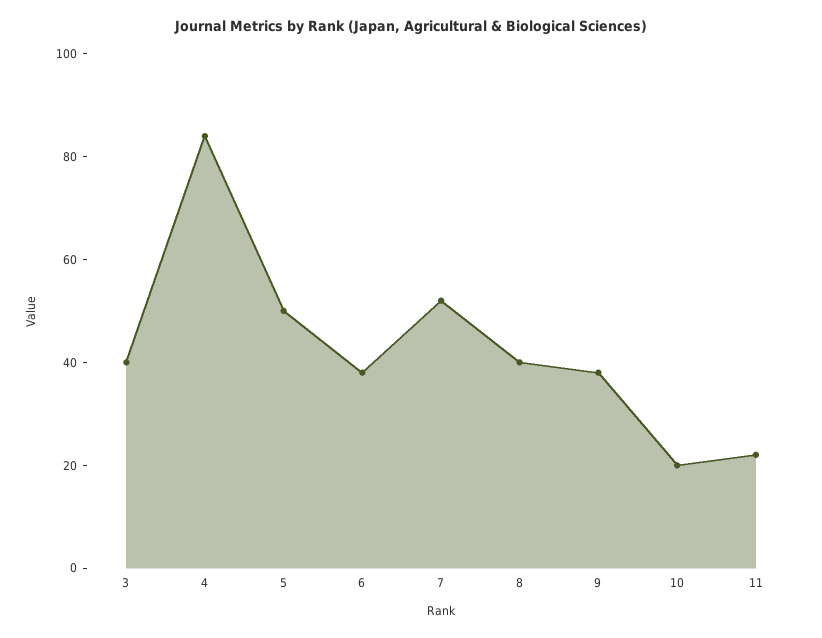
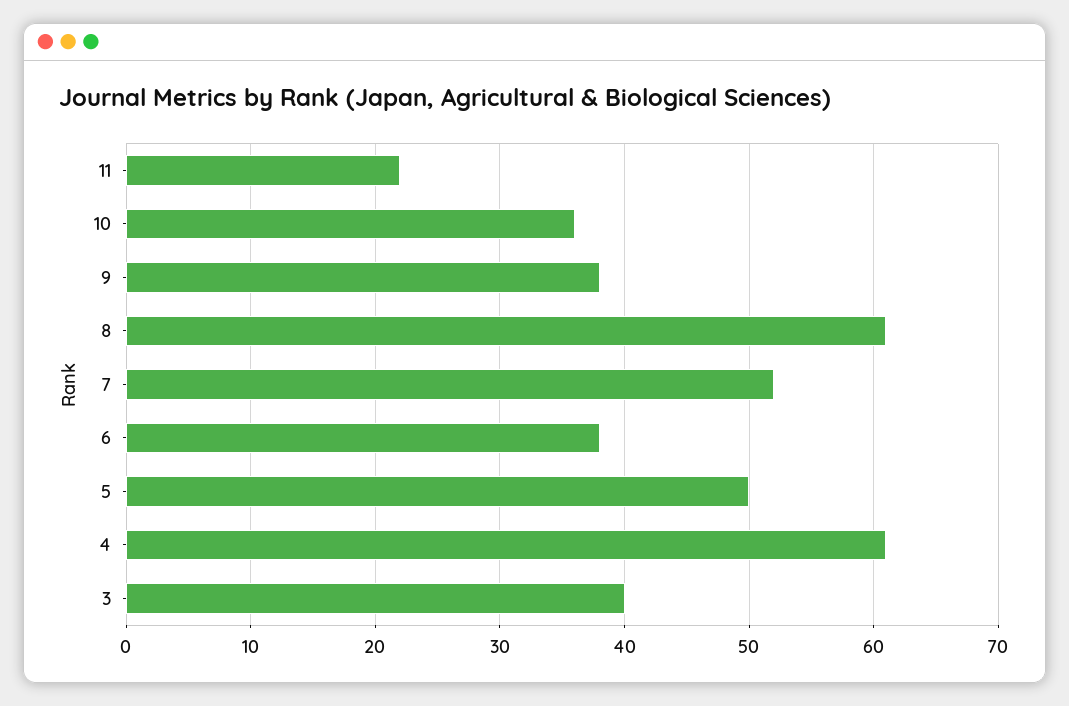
4: 85 -> 61
8: 40 -> 61
10: 20 -> 36

